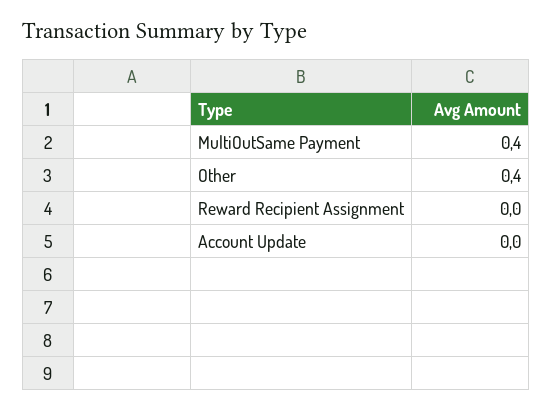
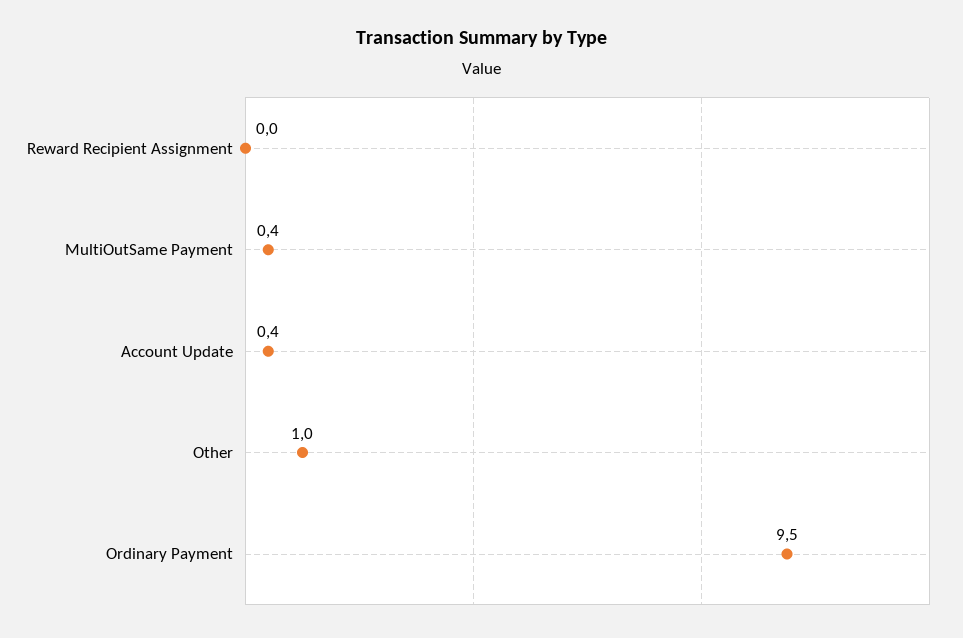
Other: 0.4 -> 1
Account Update: 0 -> 0.4
Ordinary Payment: none -> 9.5

